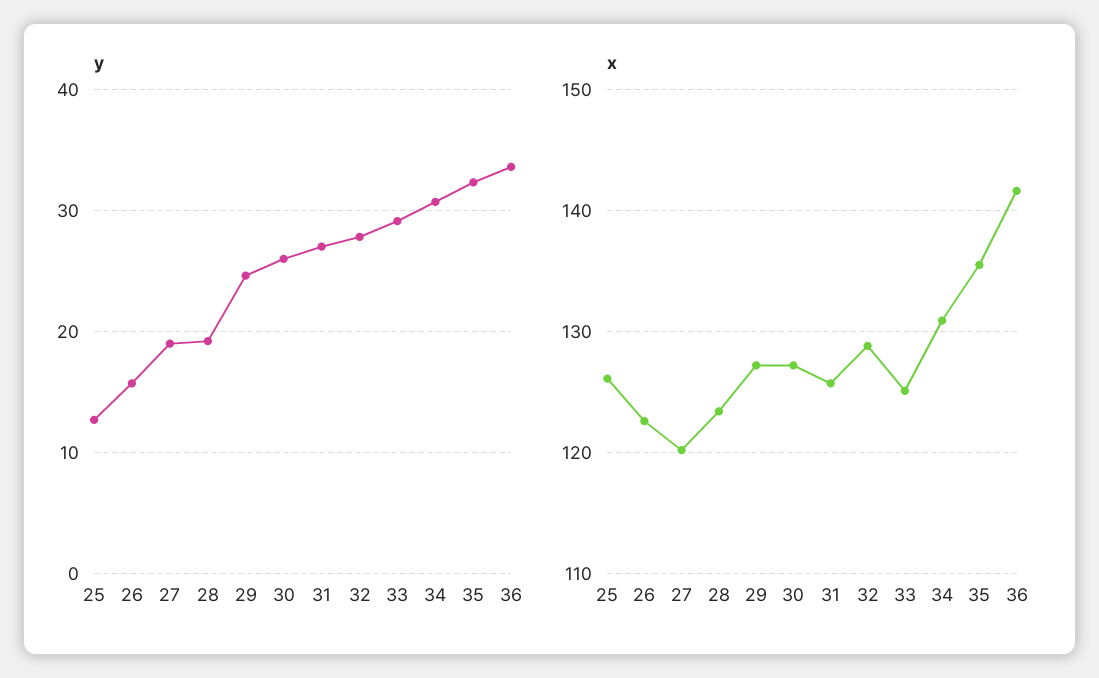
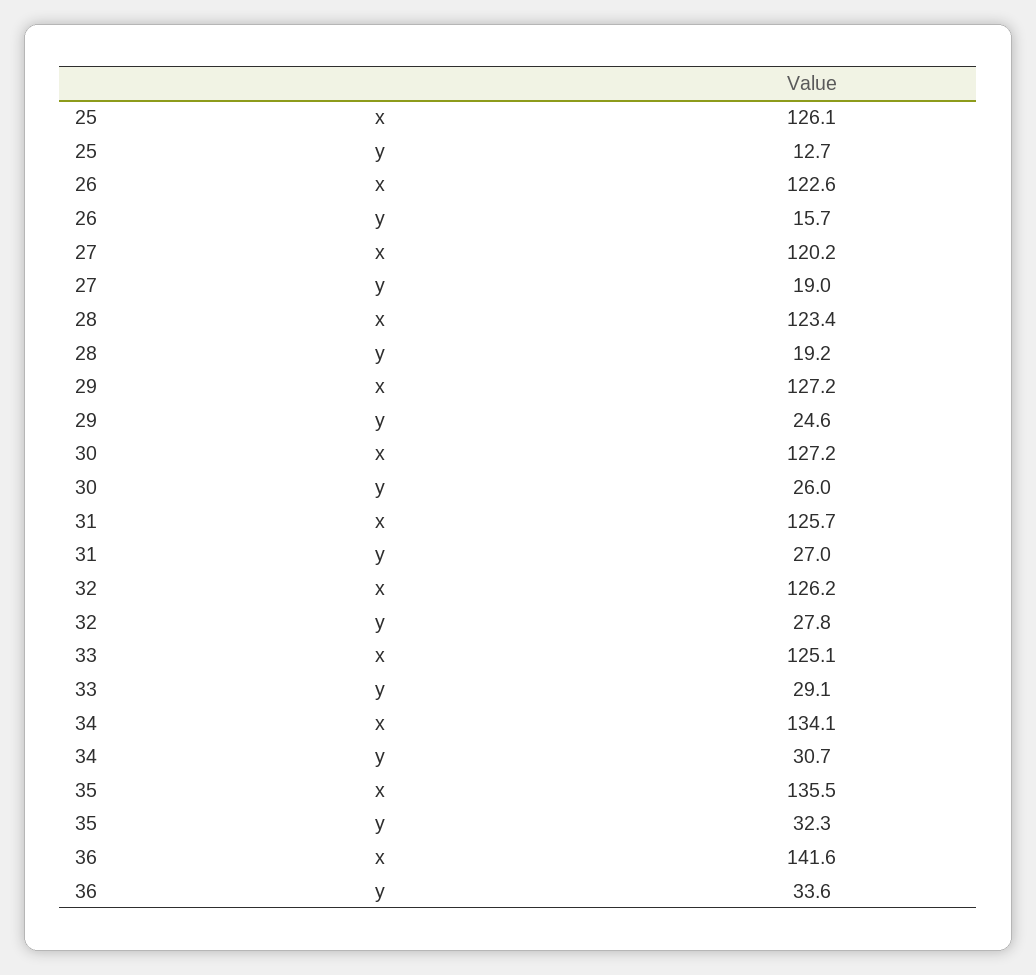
x, 32: 129 -> 126.2
x, 34: 131 -> 134.1

